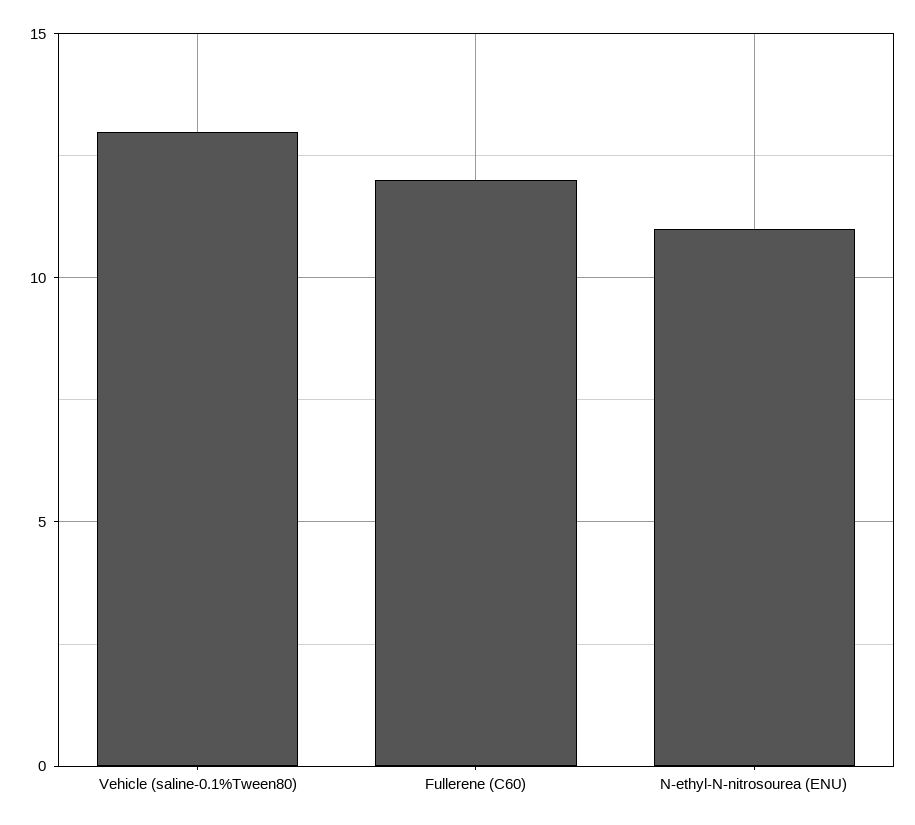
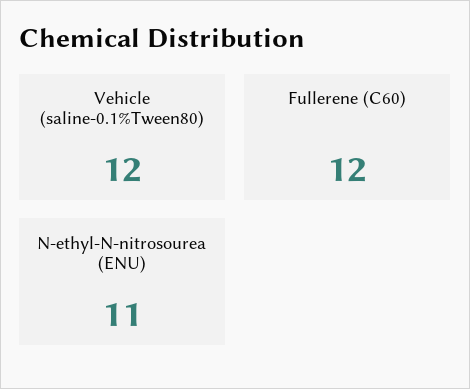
Vehicle (saline-0.1%Tween80): 13 -> 12

